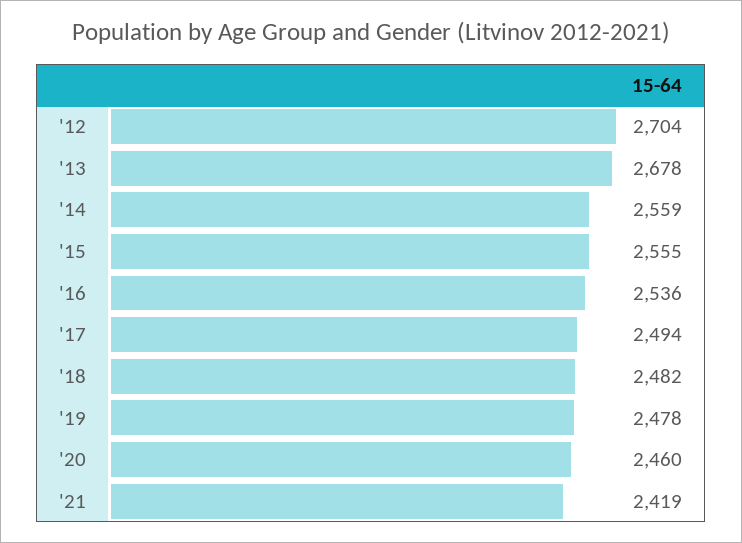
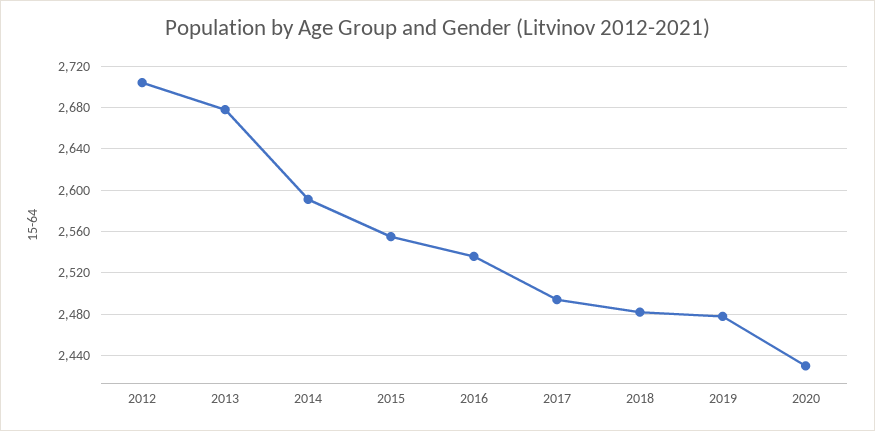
'14: 2559 -> 2590
'20: 2460 -> 2430
'21: 2419 -> none

